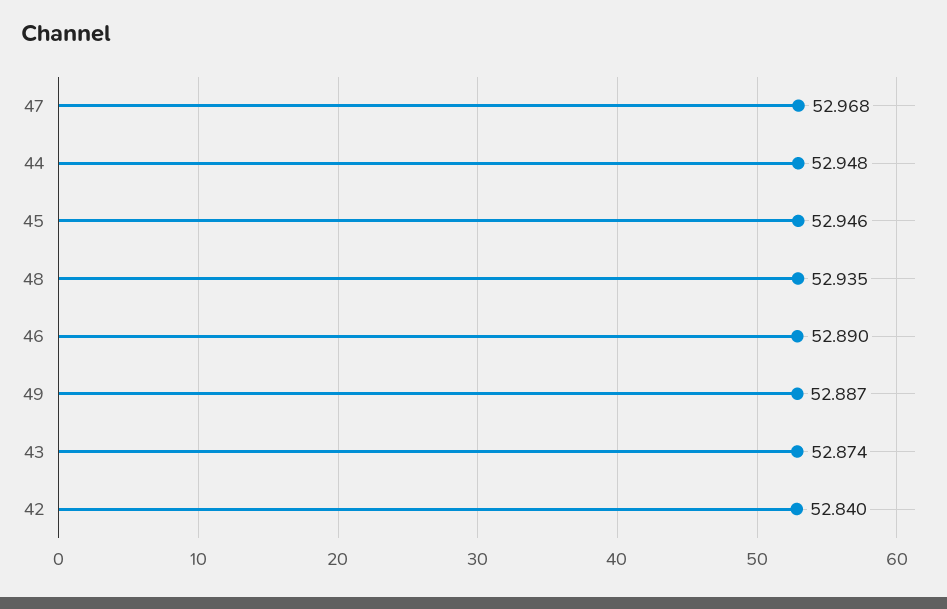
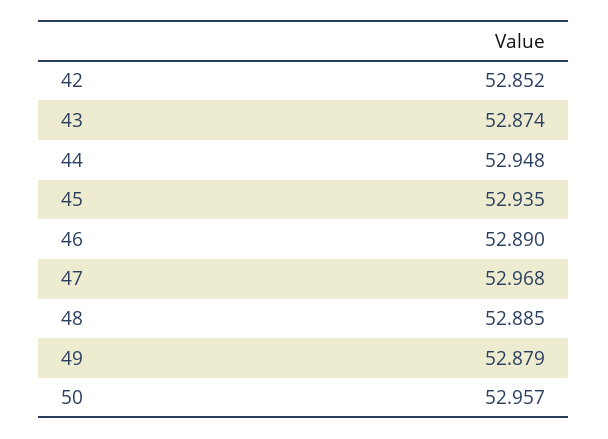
45: 52.946 -> 52.935
48: 52.935 -> 52.885
49: 52.887 -> 52.879
42: 52.84 -> 52.852
50: none -> 52.957

